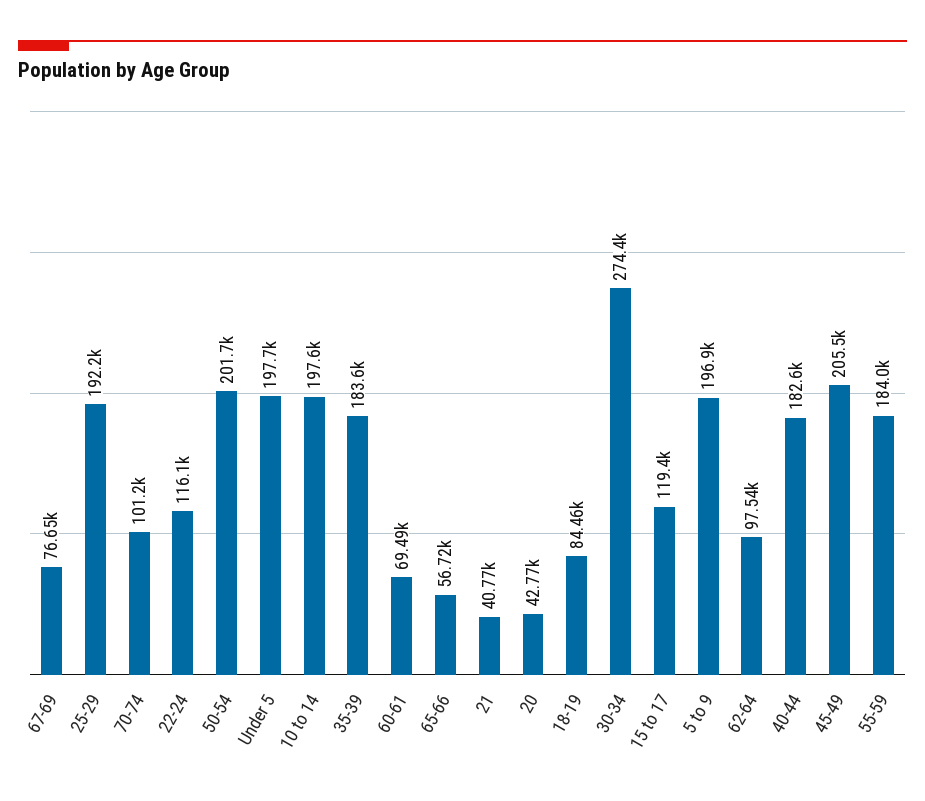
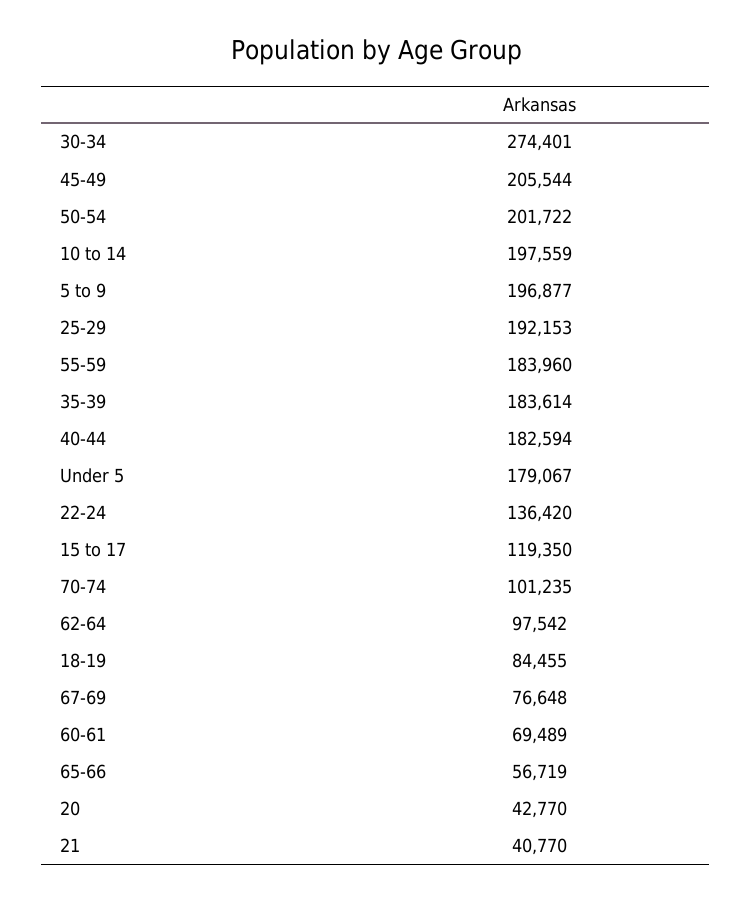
22-24: 116100 -> 136420
Under 5: 197700 -> 179067

